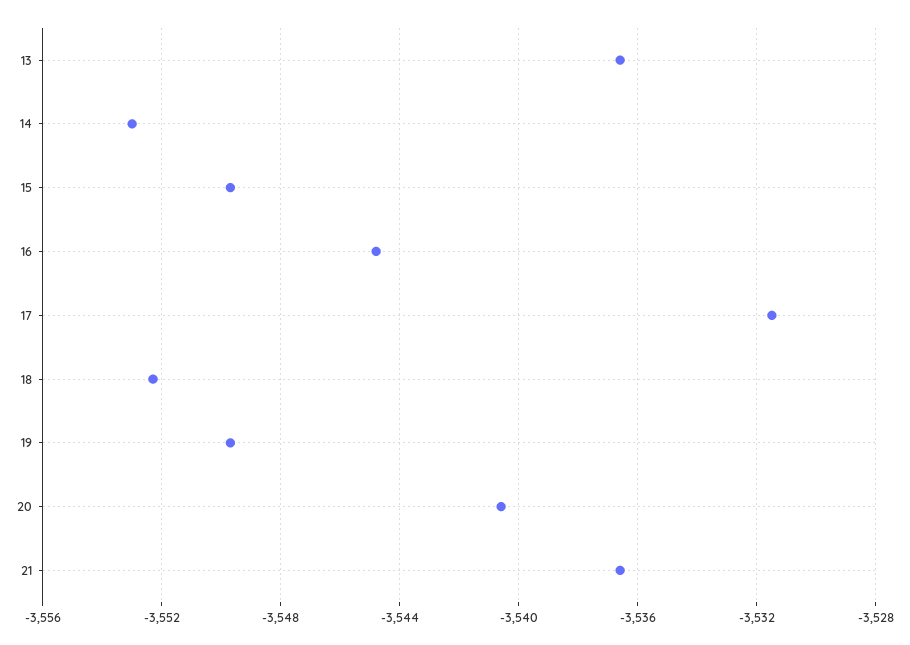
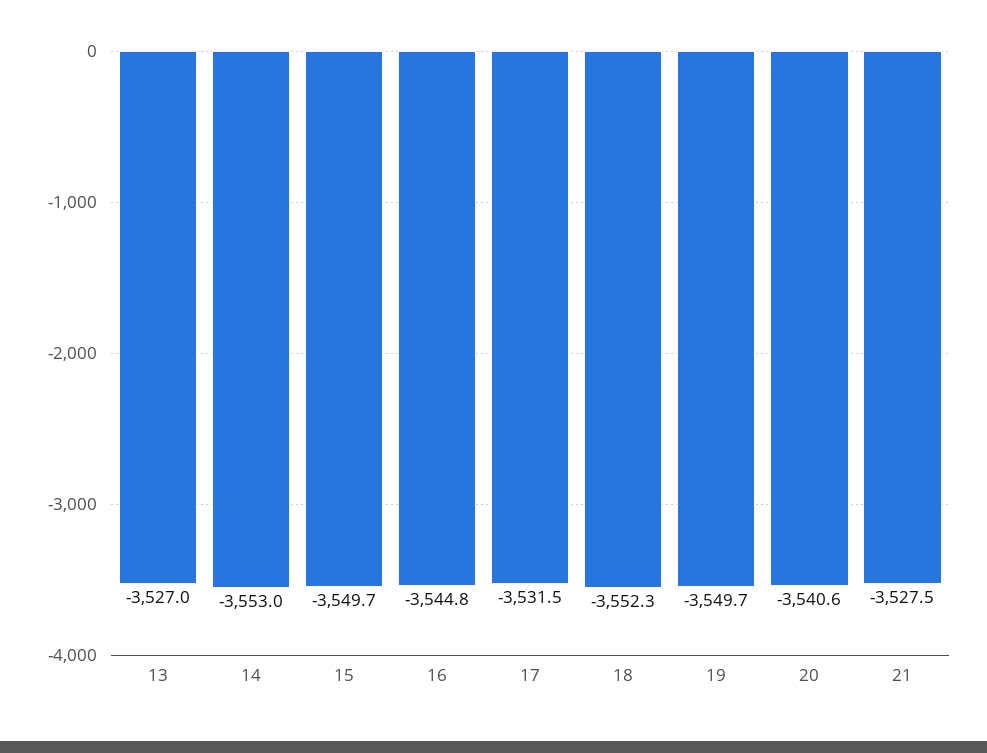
13: -3536.5 -> -3527
21: -3536.5 -> -3527.5

